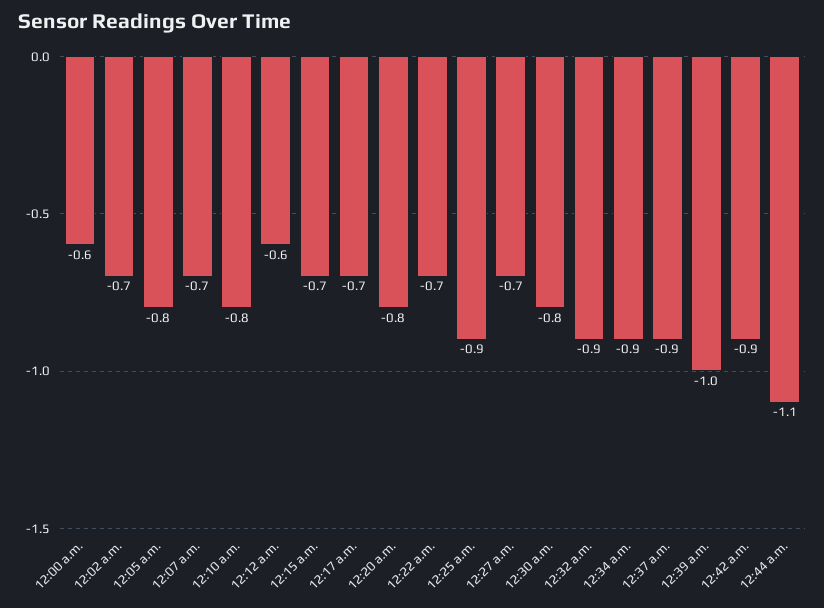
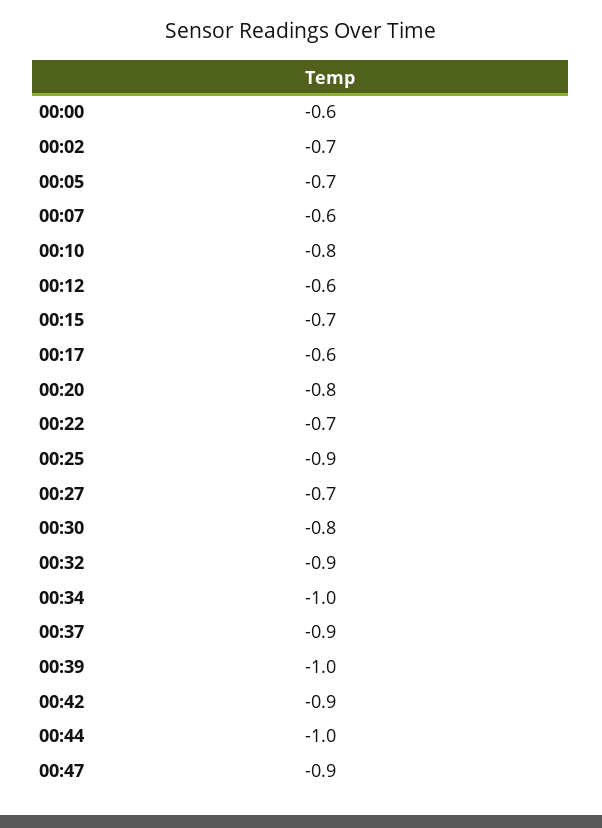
12:05 a.m.: -0.8 -> -0.7
12:07 a.m.: -0.7 -> -0.6
12:17 a.m.: -0.7 -> -0.6
12:34 a.m.: -0.9 -> -1
12:44 a.m.: -1.1 -> -1
00:47: none -> -0.9

